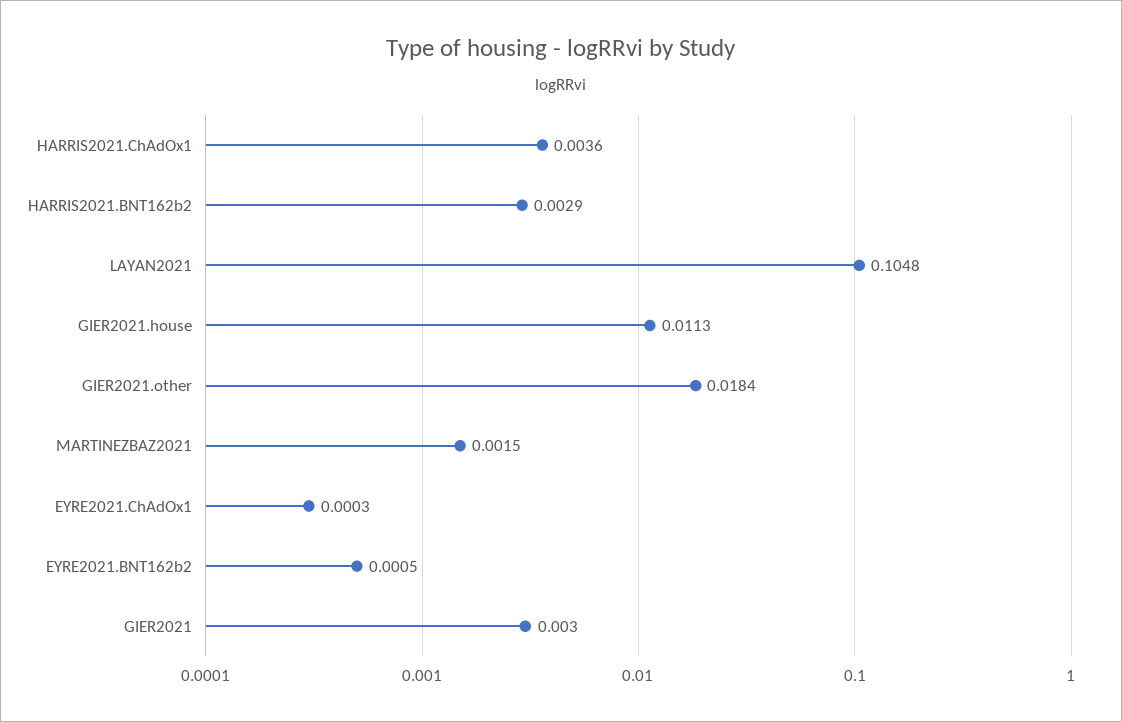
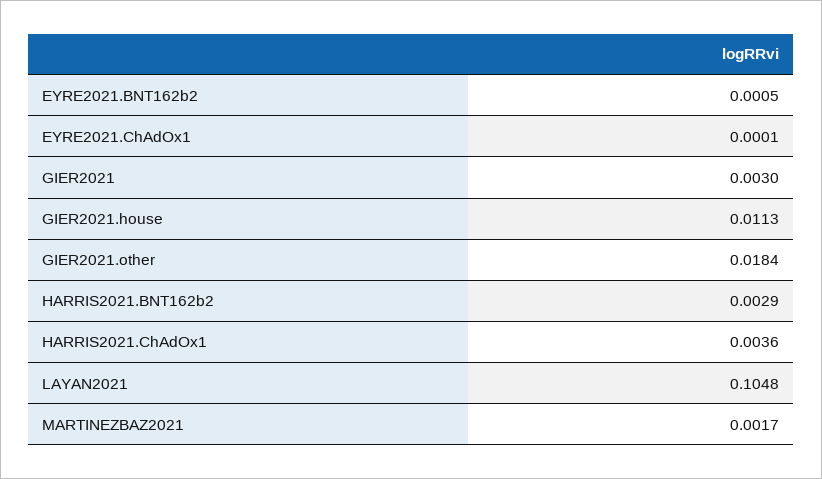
MARTINEZBAZ2021: 0.0015 -> 0.0017
EYRE2021.ChAdOx1: 0.0003 -> 0.0001

